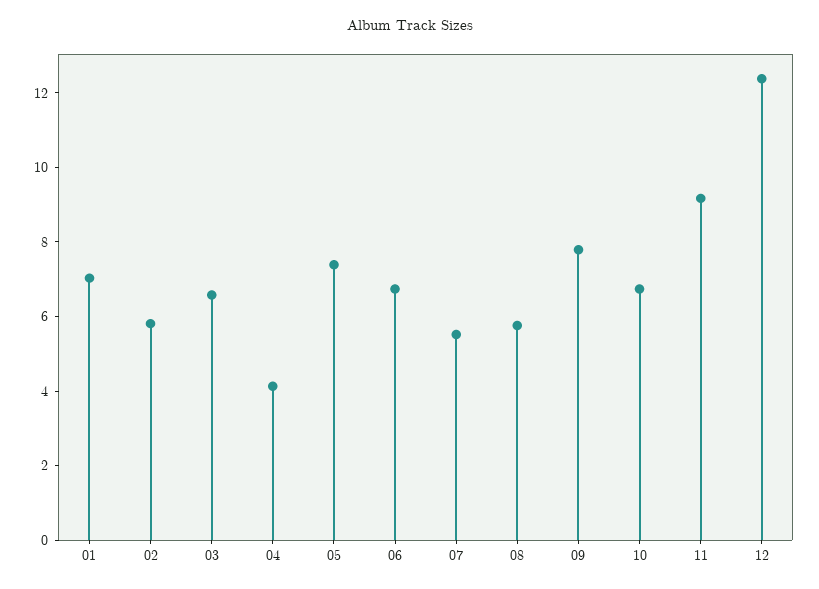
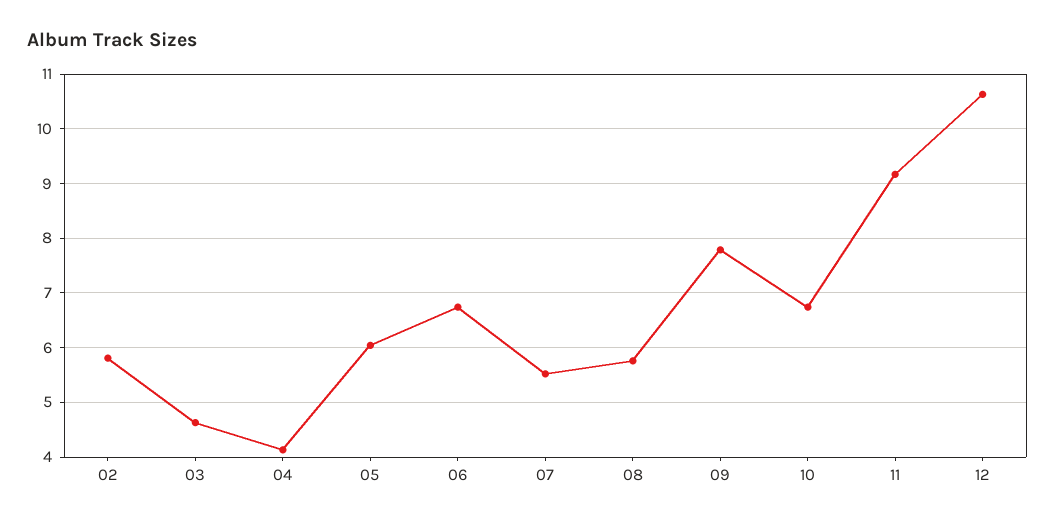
01: 7 -> none
03: 6.5 -> 4.6
05: 7.5 -> 6
12: 12.5 -> 10.6

